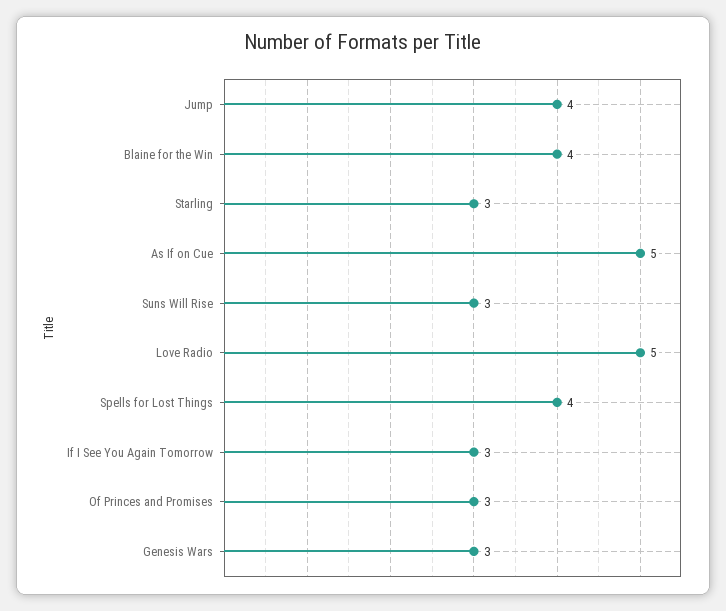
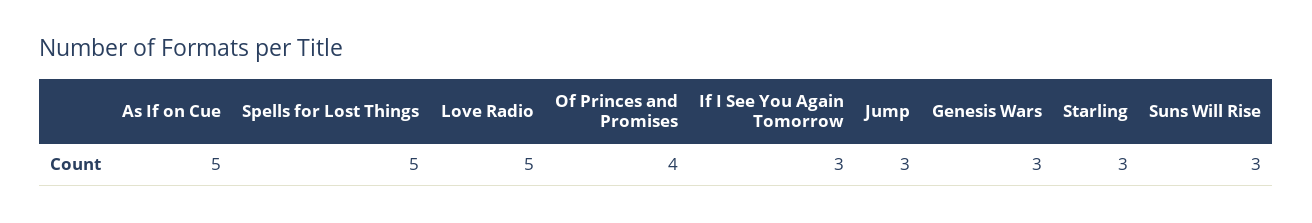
Jump: 4 -> 3
Blaine for the Win: 4 -> none
Spells for Lost Things: 4 -> 5
Of Princes and Promises: 3 -> 4

